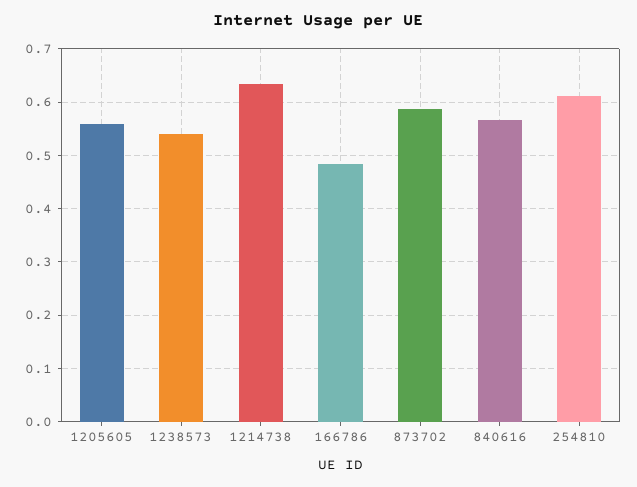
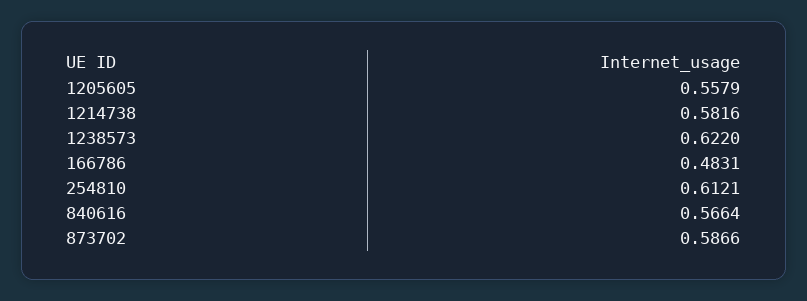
1238573: 0.54 -> 0.622
1214738: 0.64 -> 0.5816

